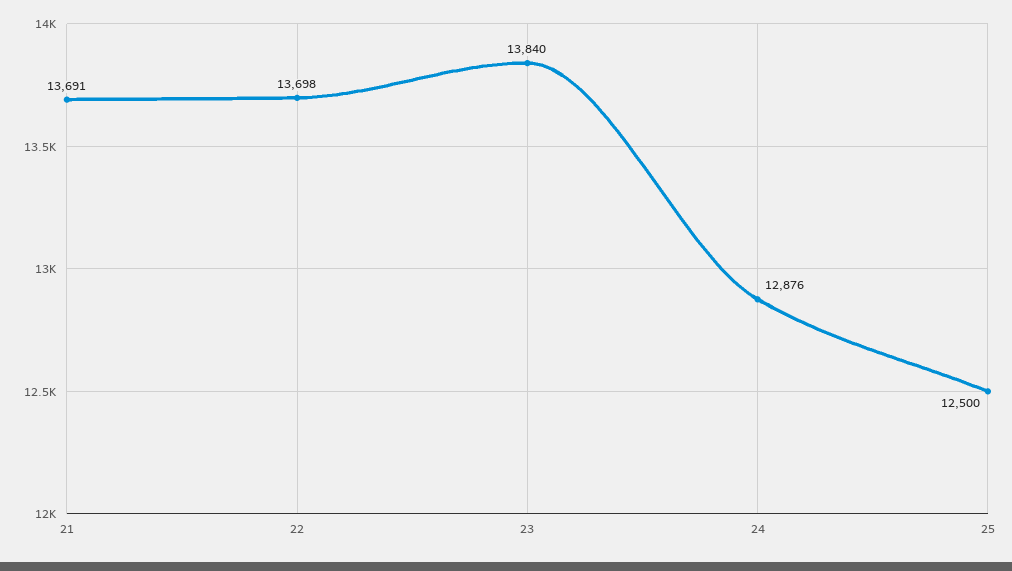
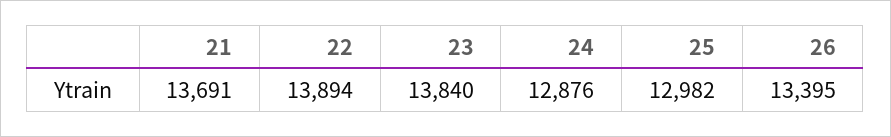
22: 13698 -> 13894
25: 12500 -> 12982
26: none -> 13395

